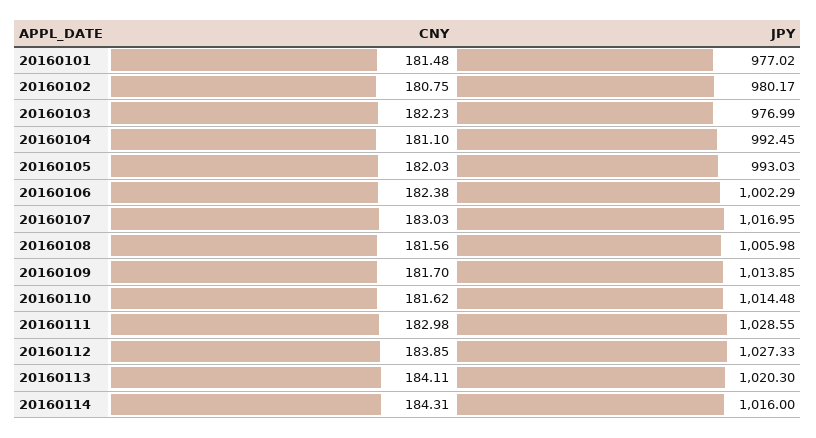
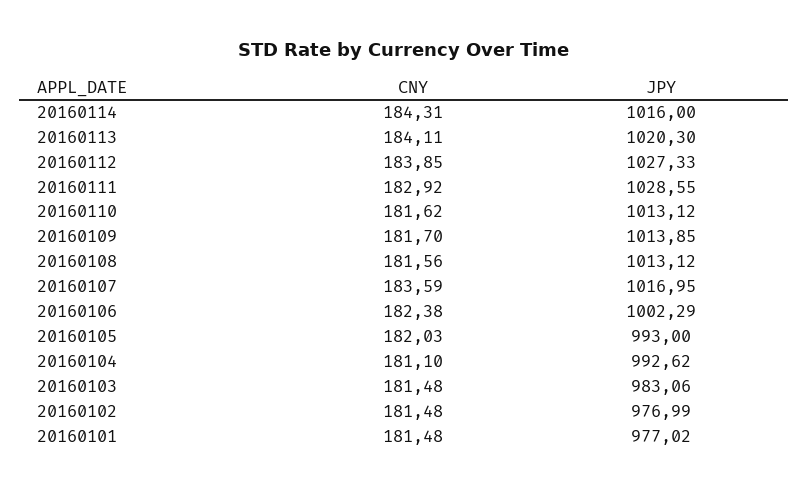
CNY, 20160102: 180.75 -> 181.48
JPY, 20160102: 980.17 -> 976.99
CNY, 20160103: 182.23 -> 181.48
JPY, 20160103: 976.99 -> 983.06
JPY, 20160104: 992.45 -> 992.62
JPY, 20160105: 993.03 -> 993
CNY, 20160107: 183.03 -> 183.59
JPY, 20160108: 1005.98 -> 1013.12
JPY, 20160110: 1014.48 -> 1013.12
CNY, 20160111: 182.98 -> 182.92

